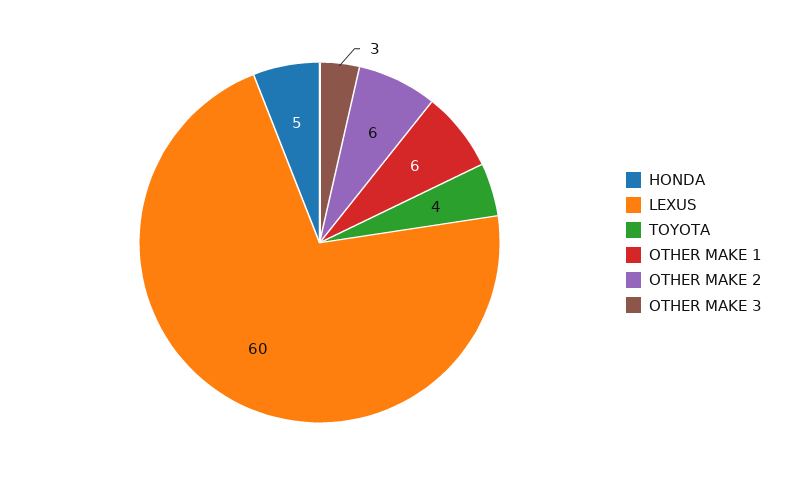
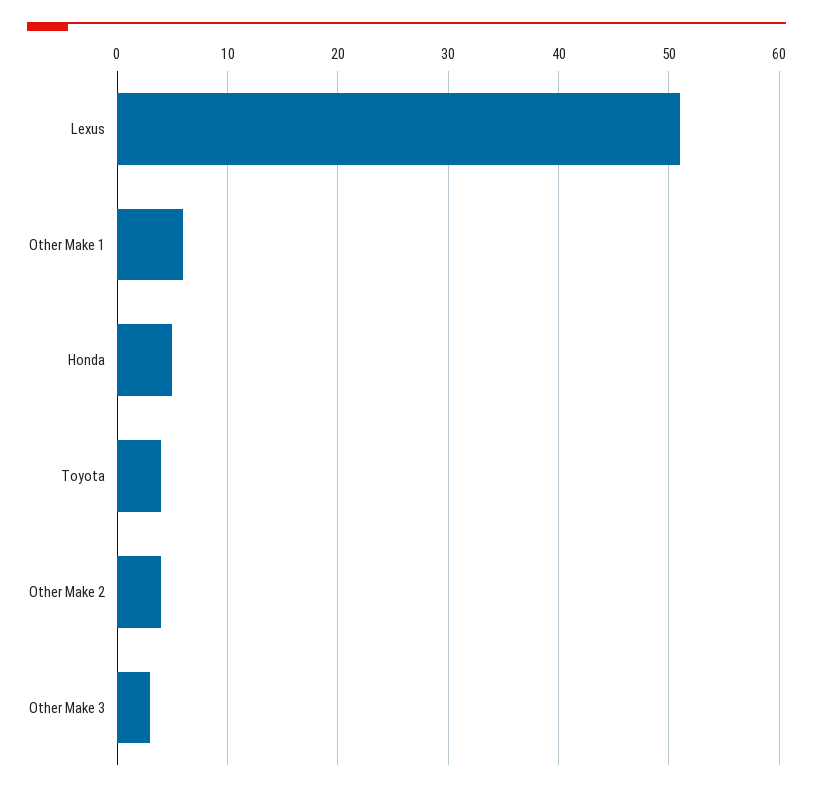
LEXUS: 60 -> 51
OTHER MAKE 2: 6 -> 4

